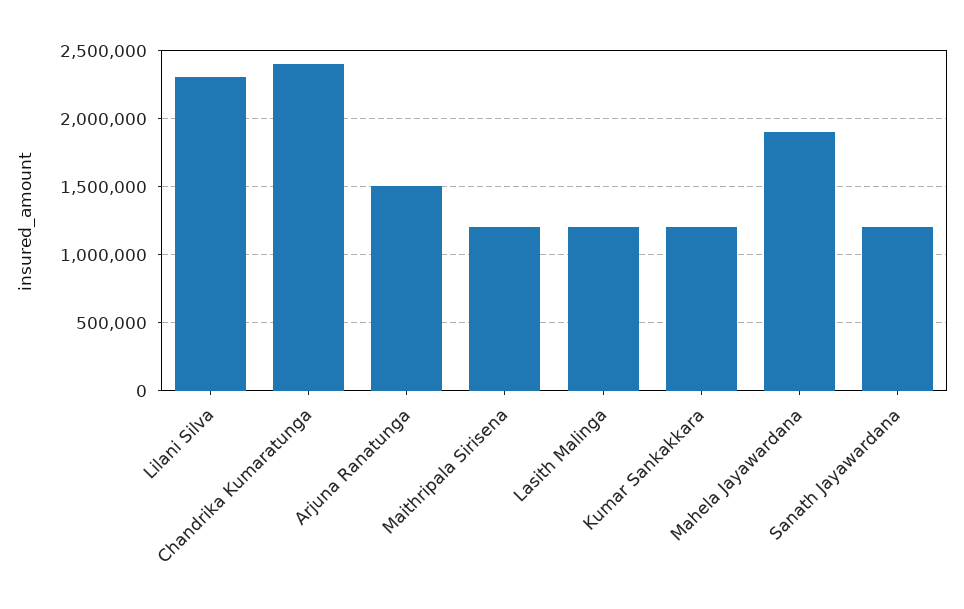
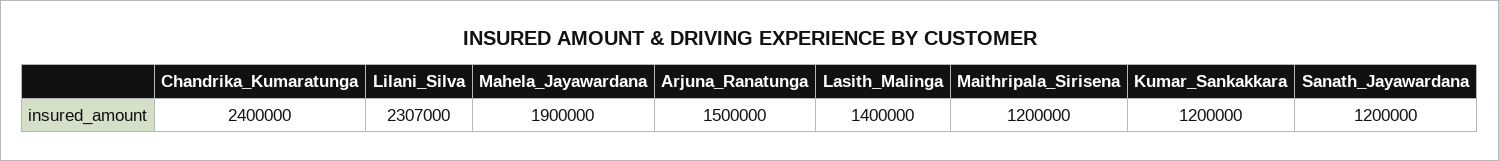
Lasith Malinga: 1200000 -> 1400000

